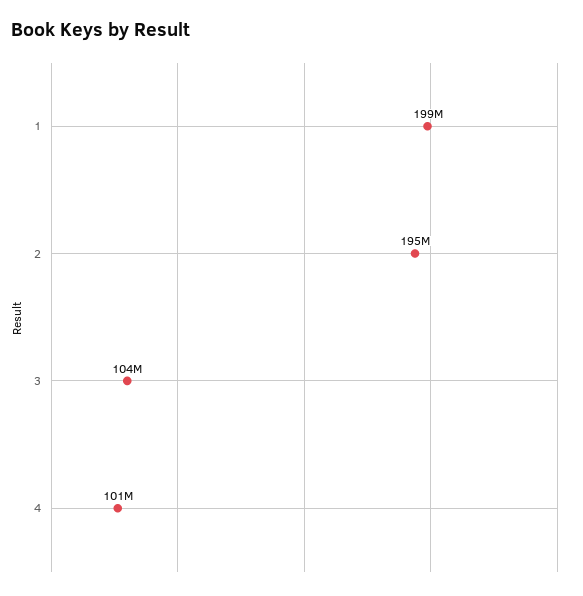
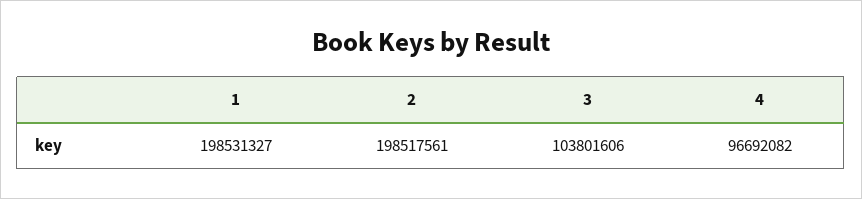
2: 195000000 -> 198517561
4: 101000000 -> 96692082

